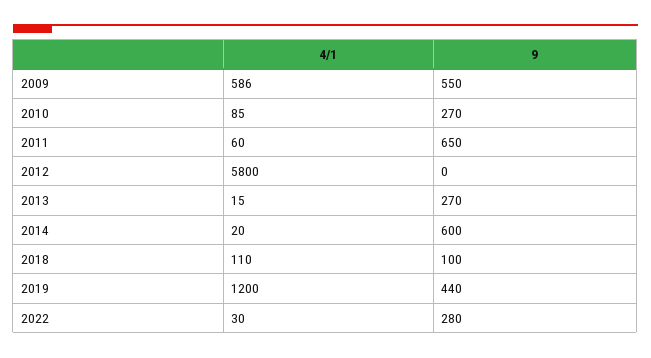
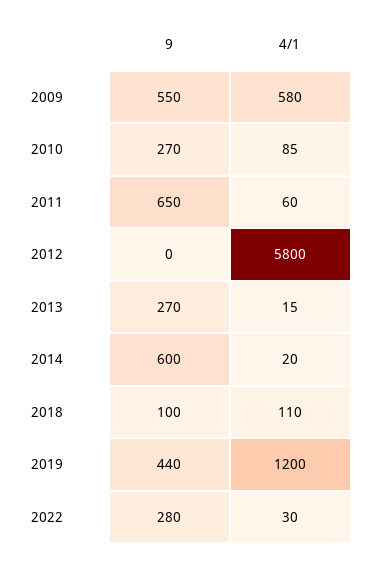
4/1, 2009: 586 -> 580

